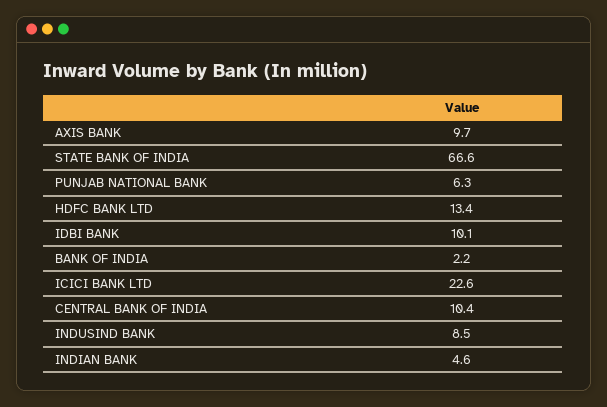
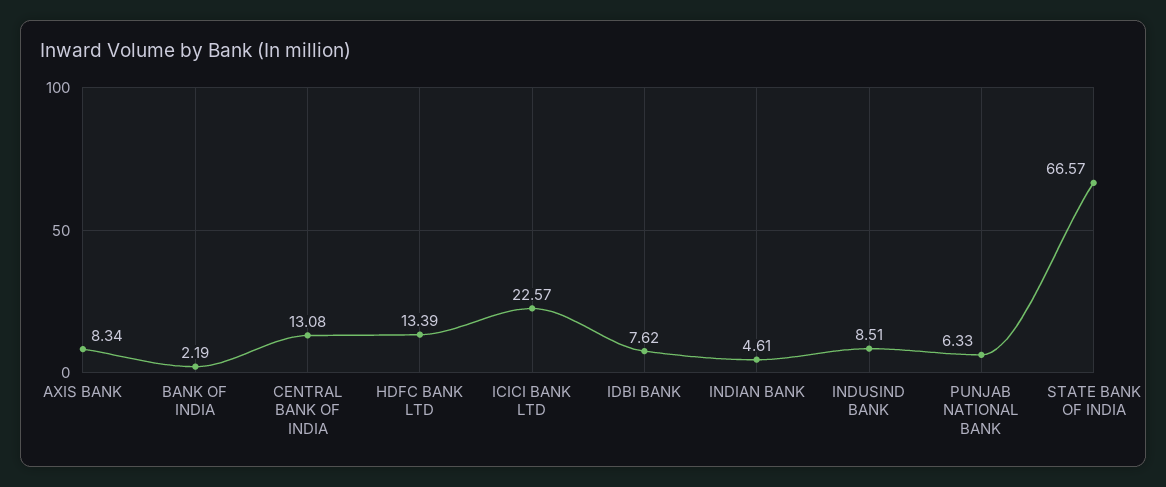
AXIS BANK: 9.7 -> 8.34
IDBI BANK: 10.1 -> 7.62
CENTRAL BANK OF INDIA: 10.4 -> 13.08

